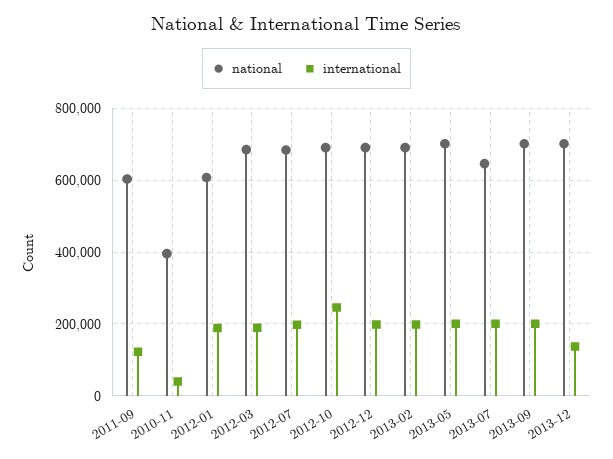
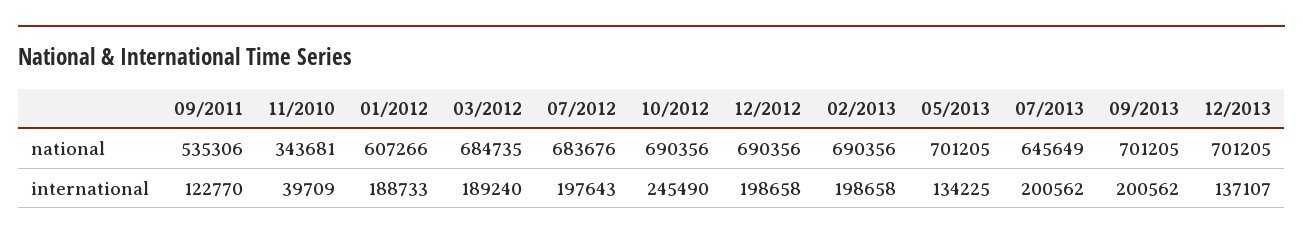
national, 2011-09: 600000 -> 535306
national, 2010-11: 400000 -> 343681
international, 2013-05: 200000 -> 134225

